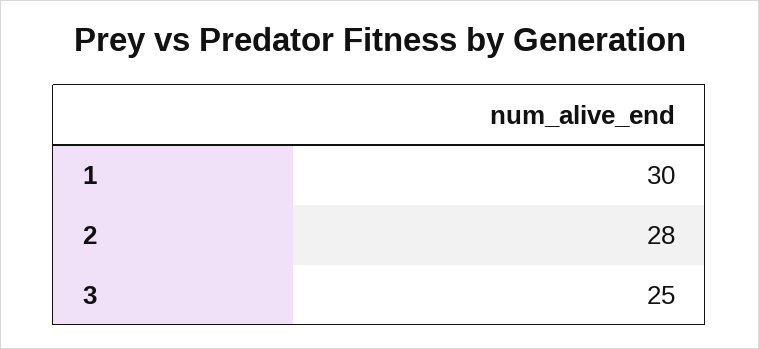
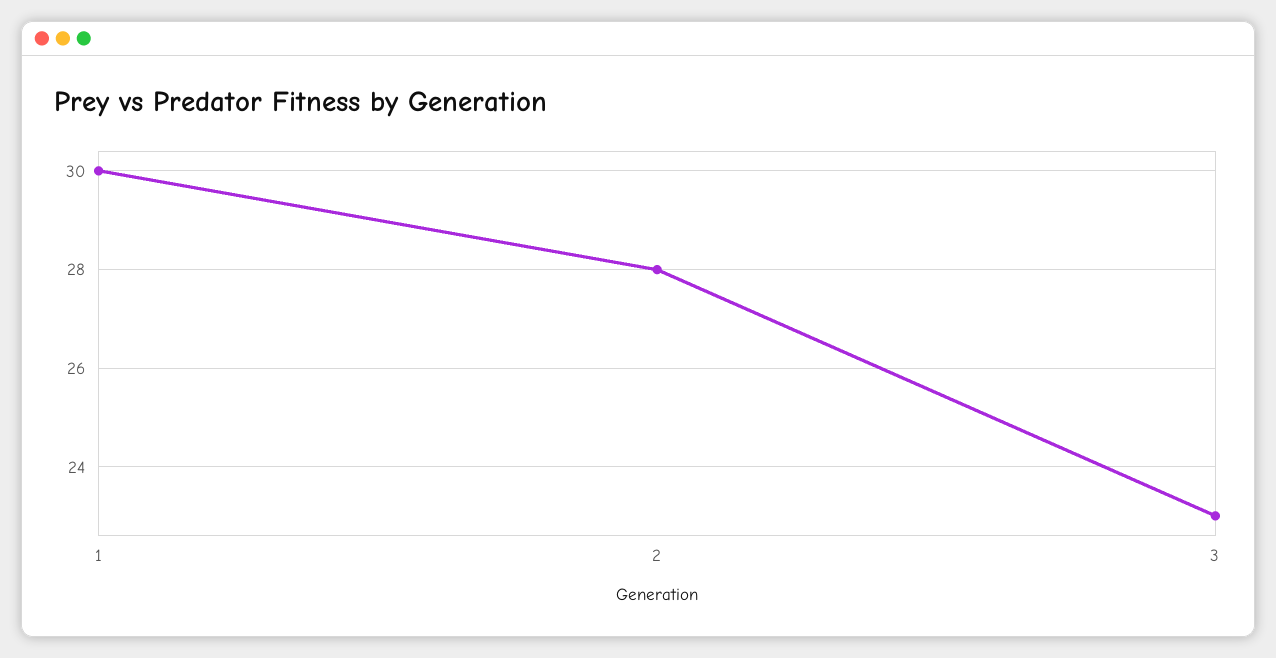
3: 25 -> 23

